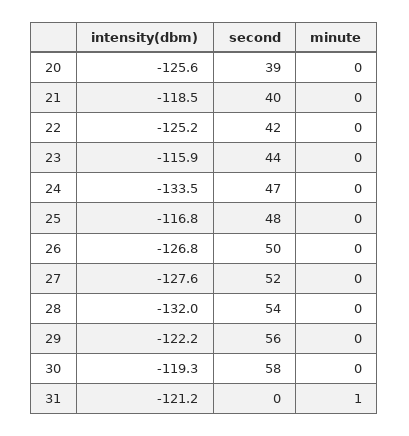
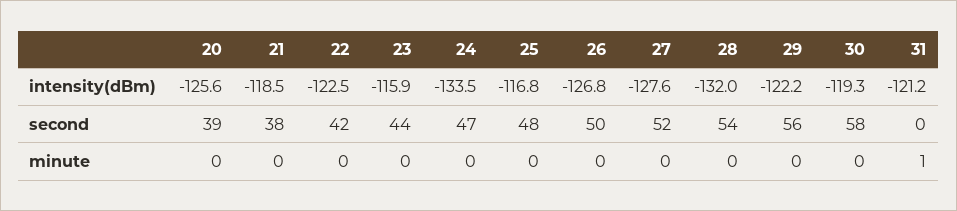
second, 21: 40 -> 38
intensity(dbm), 22: -125.2 -> -122.5

